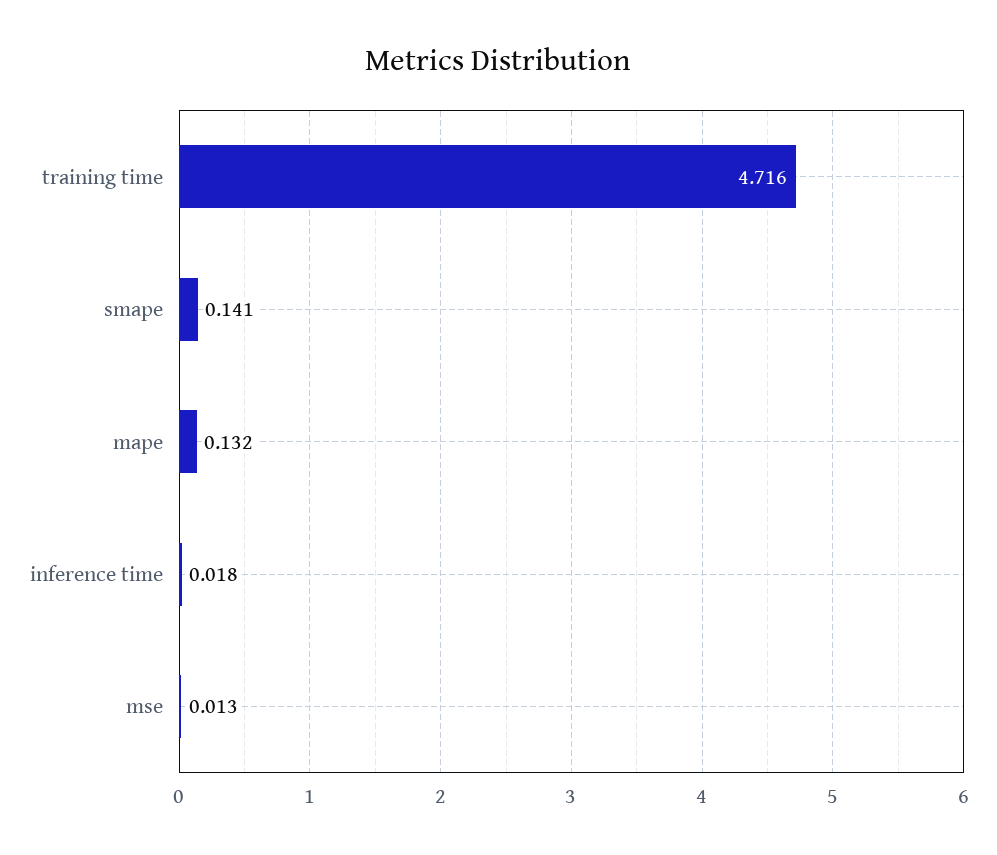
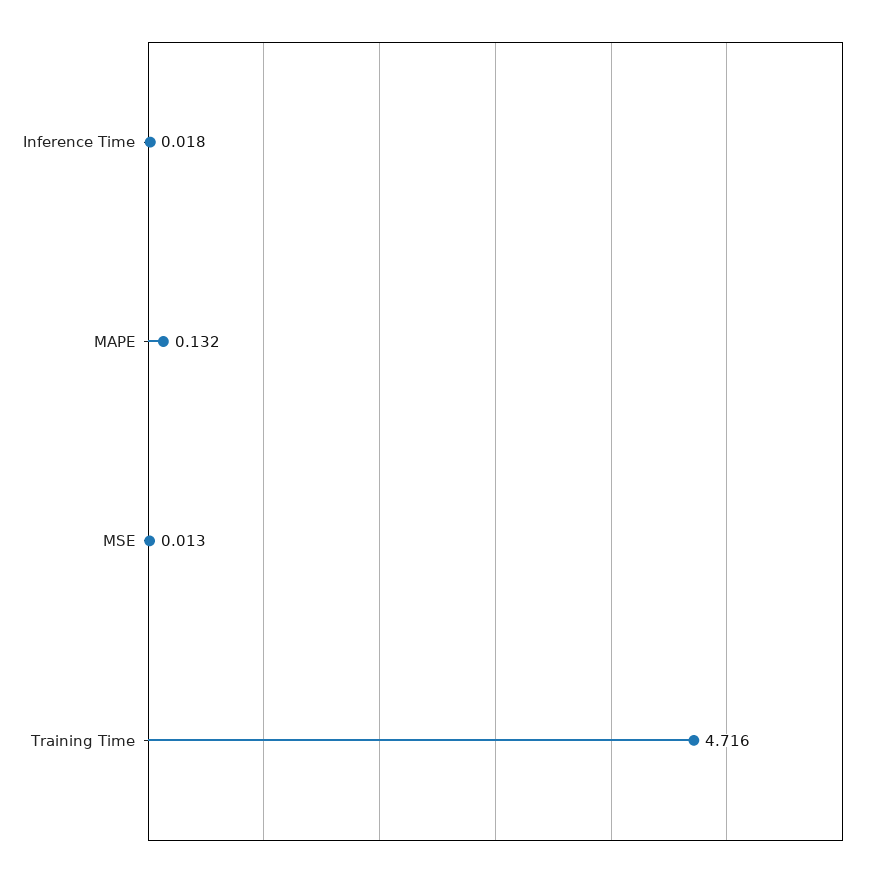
smape: 0.141 -> none

